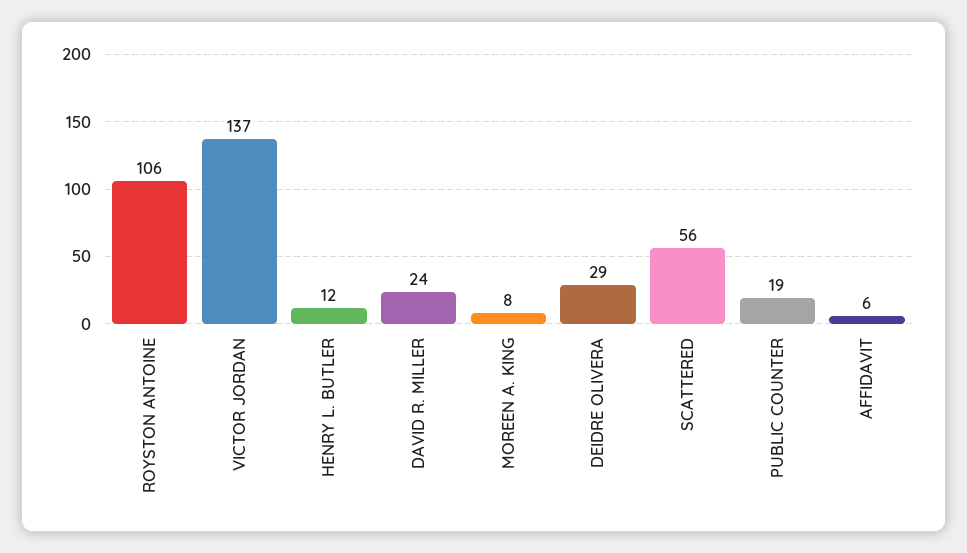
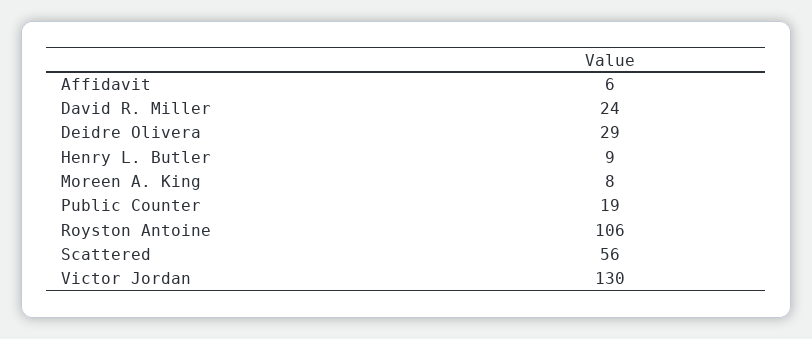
VICTOR JORDAN: 137 -> 130
HENRY L. BUTLER: 12 -> 9

